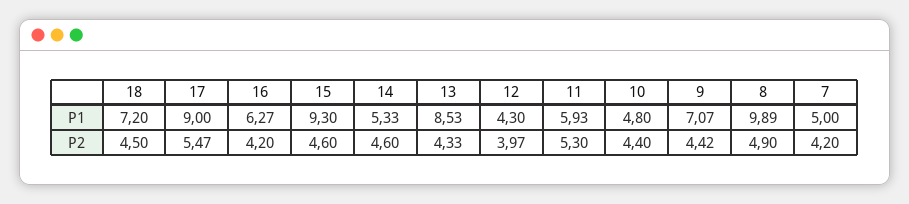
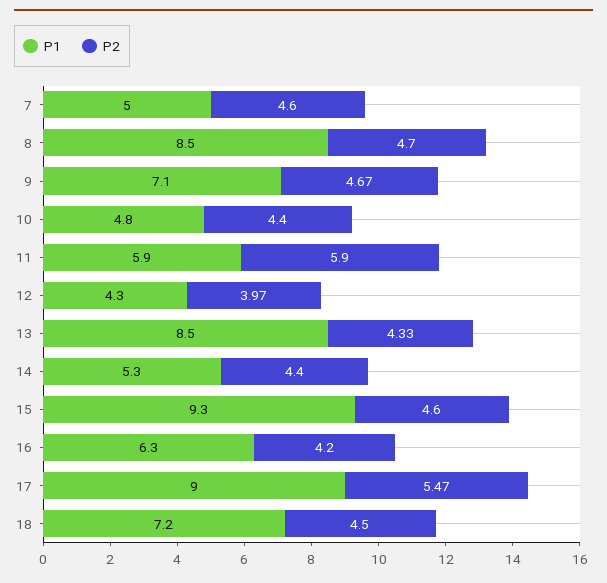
P1, 8: 9.89 -> 8.5
P2, 14: 4.6 -> 4.4
P2, 11: 5.3 -> 5.9
P2, 9: 4.42 -> 4.67
P2, 8: 4.9 -> 4.7
P2, 7: 4.2 -> 4.6

